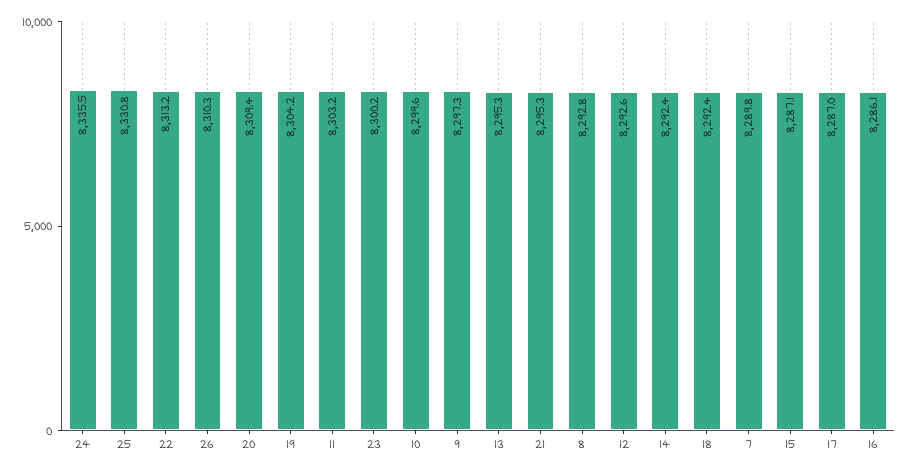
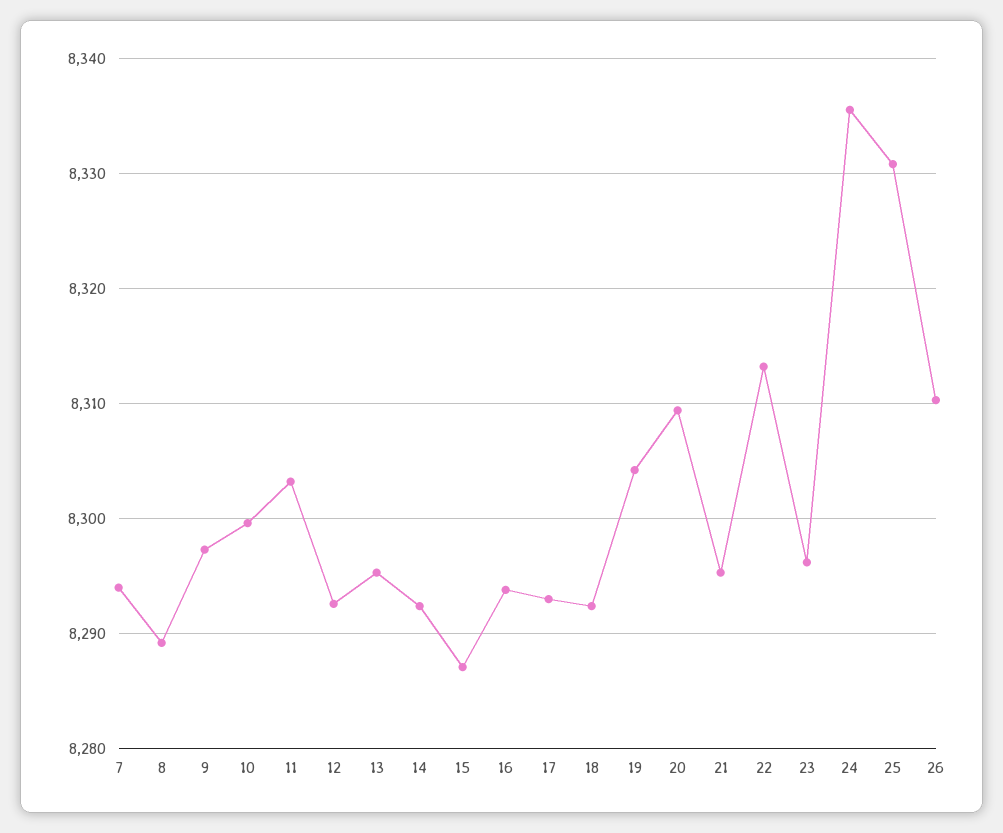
23: 8300.2 -> 8296
8: 8292.8 -> 8289
7: 8289.8 -> 8294
17: 8287 -> 8293
16: 8286.1 -> 8294

